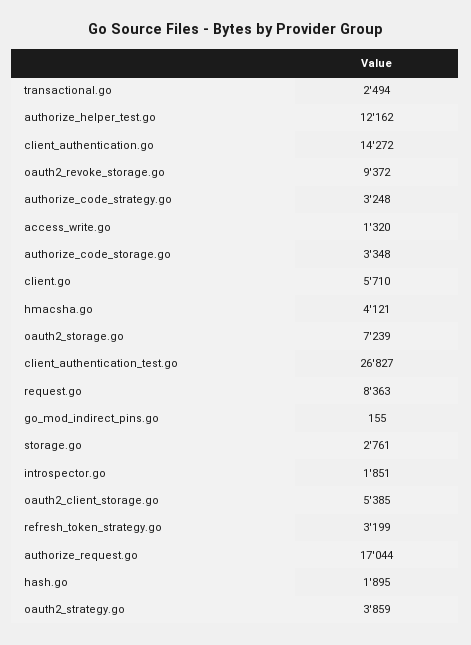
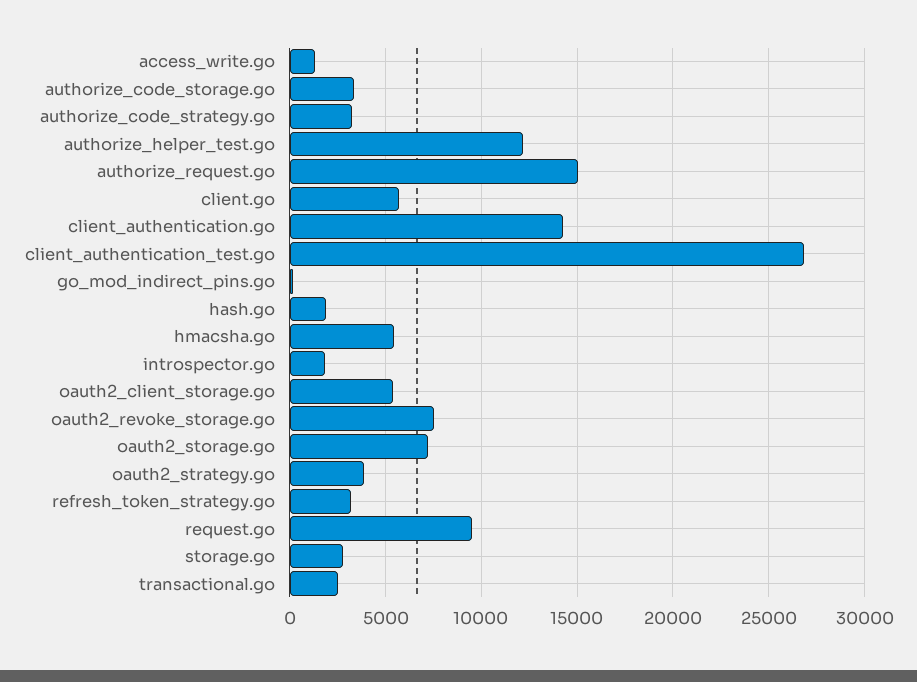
oauth2_revoke_storage.go: 9372 -> 7500
hmacsha.go: 4121 -> 5500
request.go: 8363 -> 9500
authorize_request.go: 17044 -> 15000

